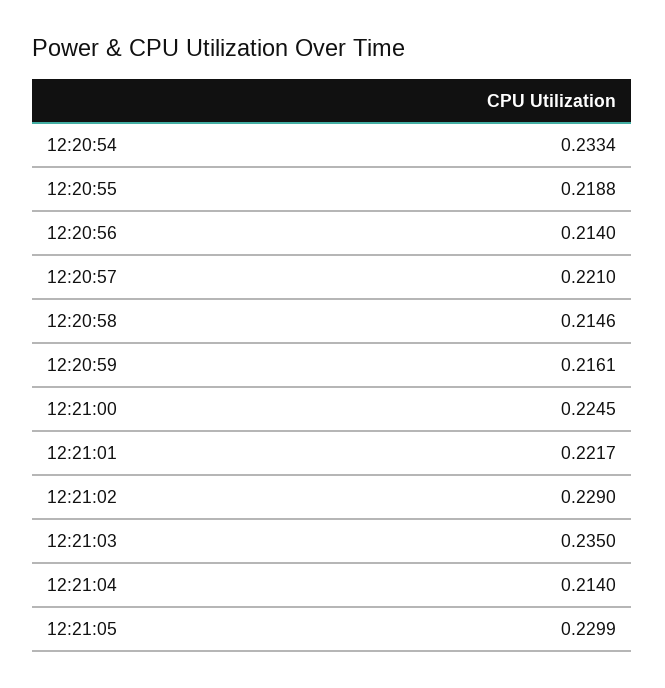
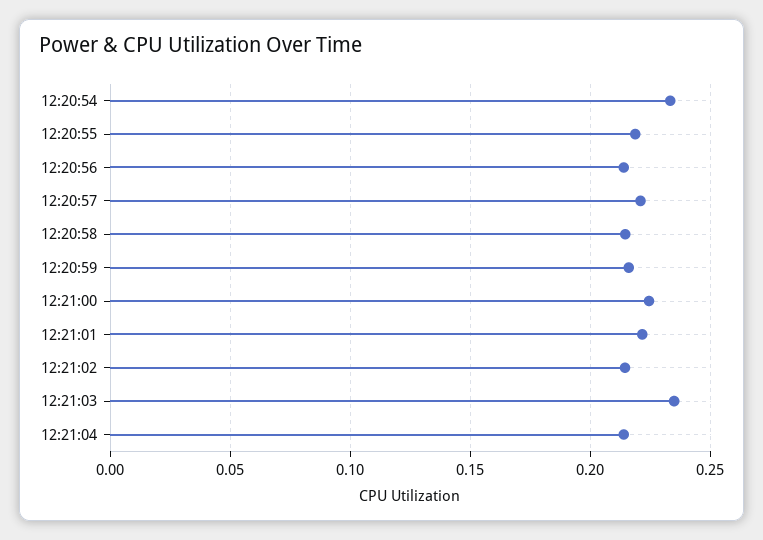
12:21:02: 0.229 -> 0.215
12:21:05: 0.2299 -> none

